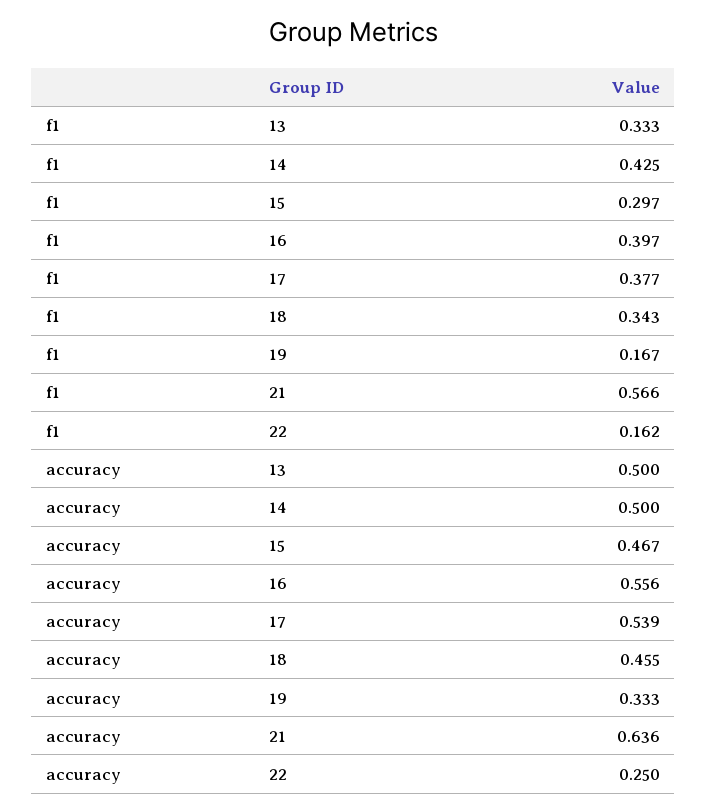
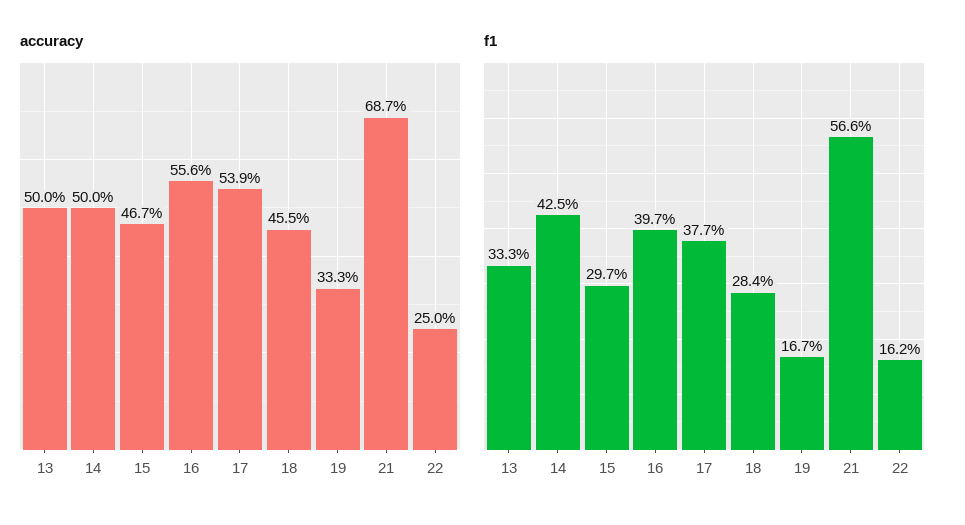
f1, 18: 0.343 -> 0.284
accuracy, 21: 0.636 -> 0.687

